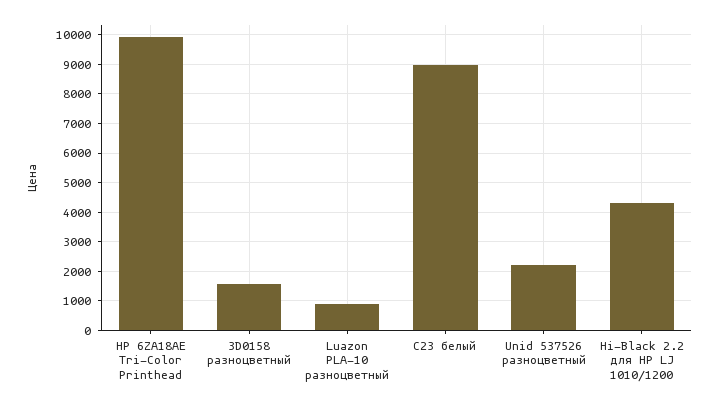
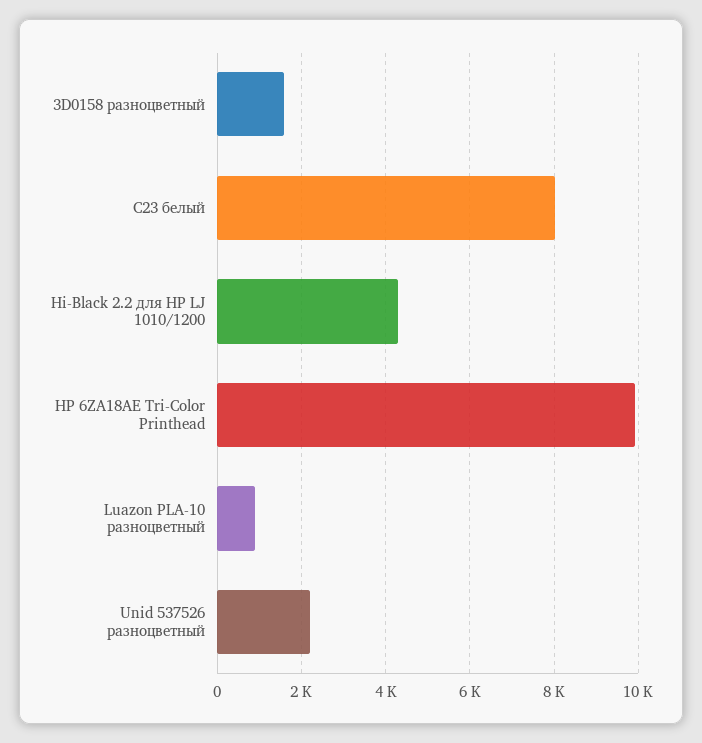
C23 белый: 9000 -> 8000

